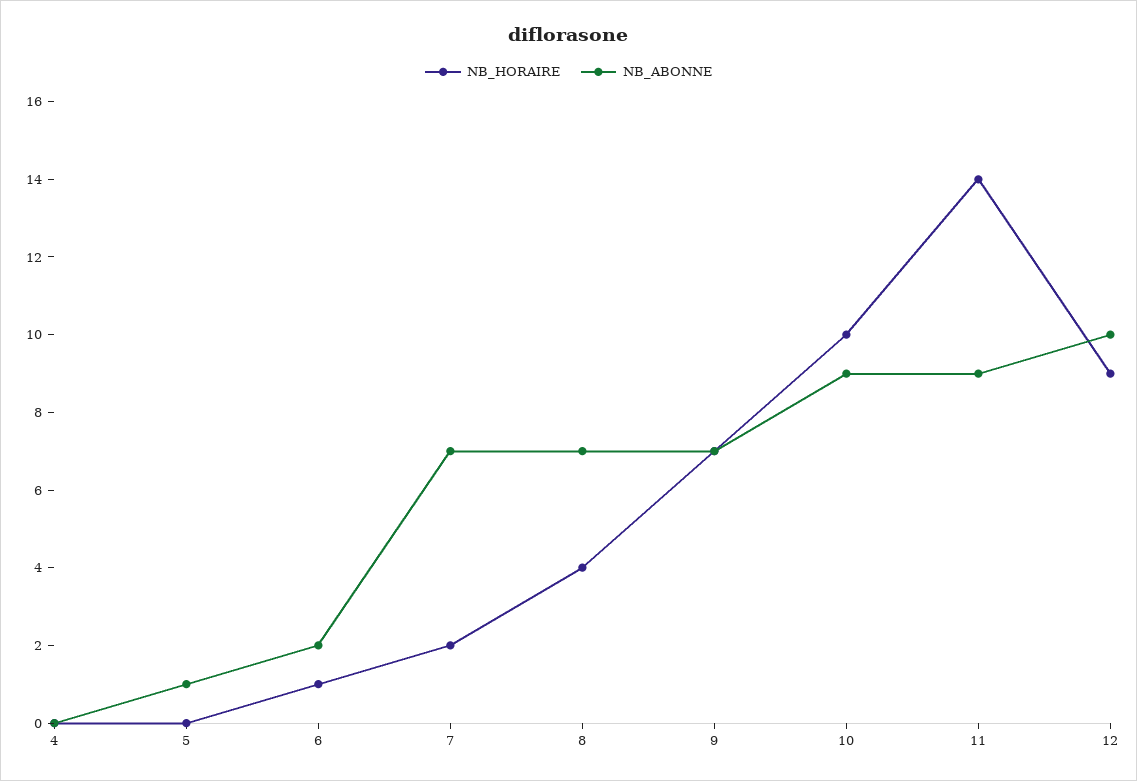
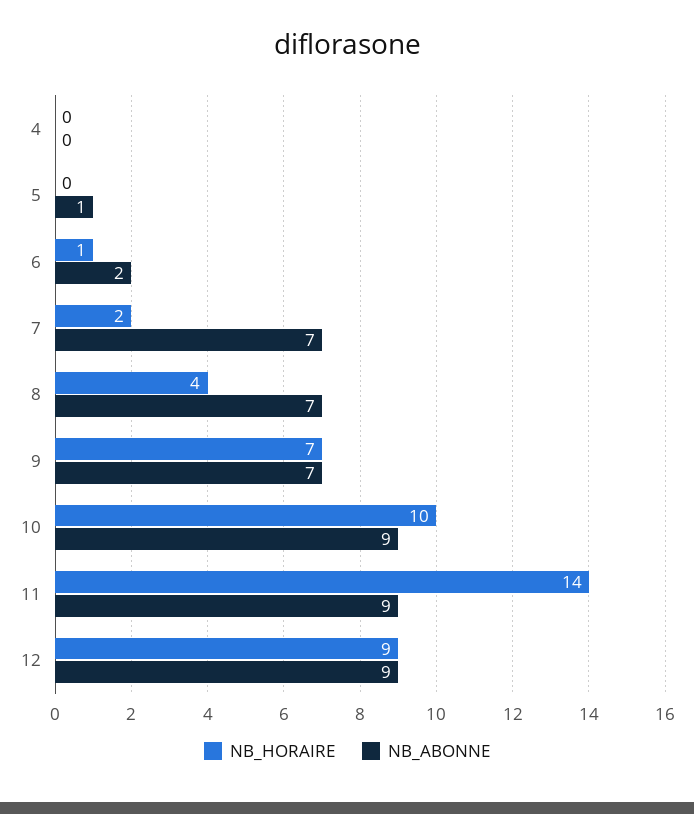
NB_ABONNE, 12: 10 -> 9

